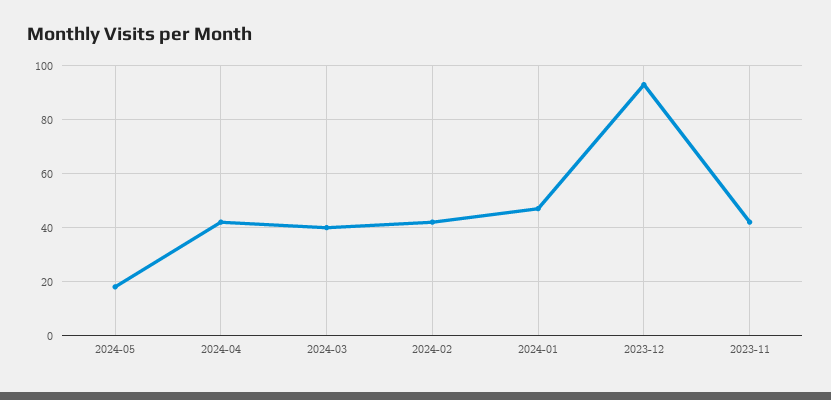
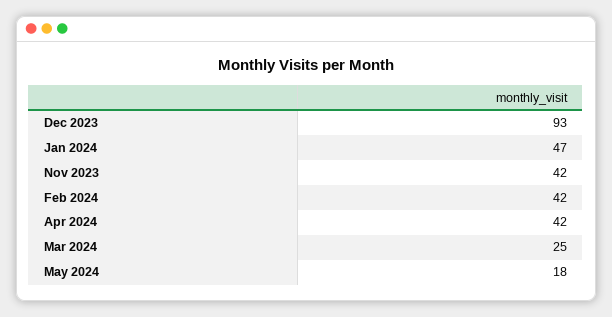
2024-03: 40 -> 25

